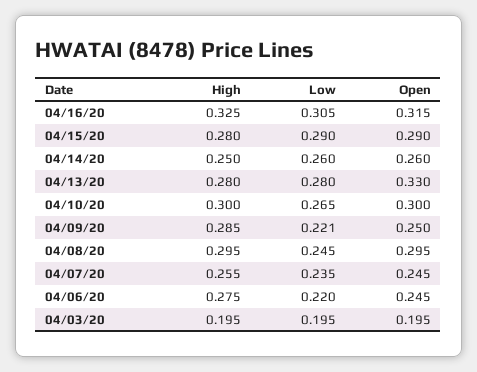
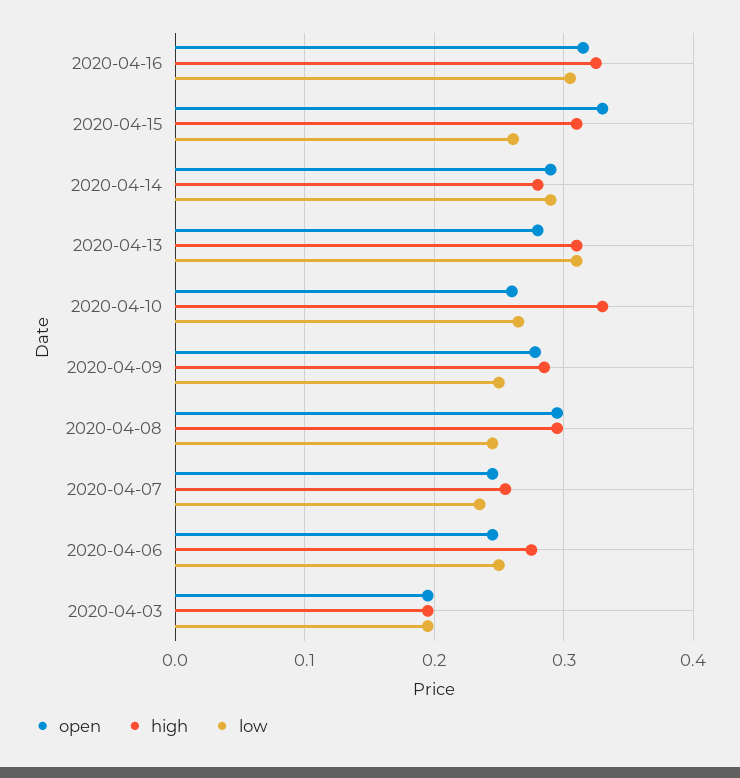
High, 04/15/20: 0.28 -> 0.31
Low, 04/15/20: 0.29 -> 0.26
Open, 04/15/20: 0.29 -> 0.33
High, 04/14/20: 0.25 -> 0.28
Low, 04/14/20: 0.26 -> 0.29
Open, 04/14/20: 0.26 -> 0.29
High, 04/13/20: 0.28 -> 0.31
Low, 04/13/20: 0.28 -> 0.31
Open, 04/13/20: 0.33 -> 0.28
High, 04/10/20: 0.3 -> 0.33
Open, 04/10/20: 0.3 -> 0.26
Low, 04/09/20: 0.221 -> 0.25
Open, 04/09/20: 0.25 -> 0.28
Low, 04/06/20: 0.22 -> 0.25

